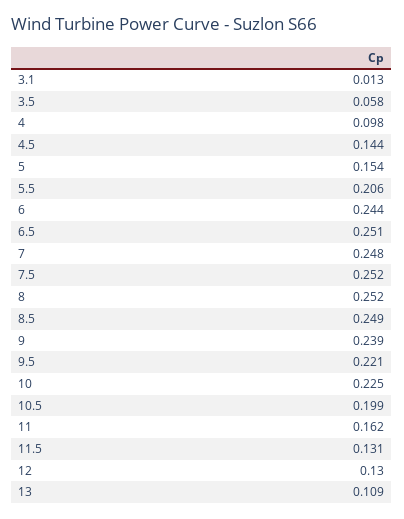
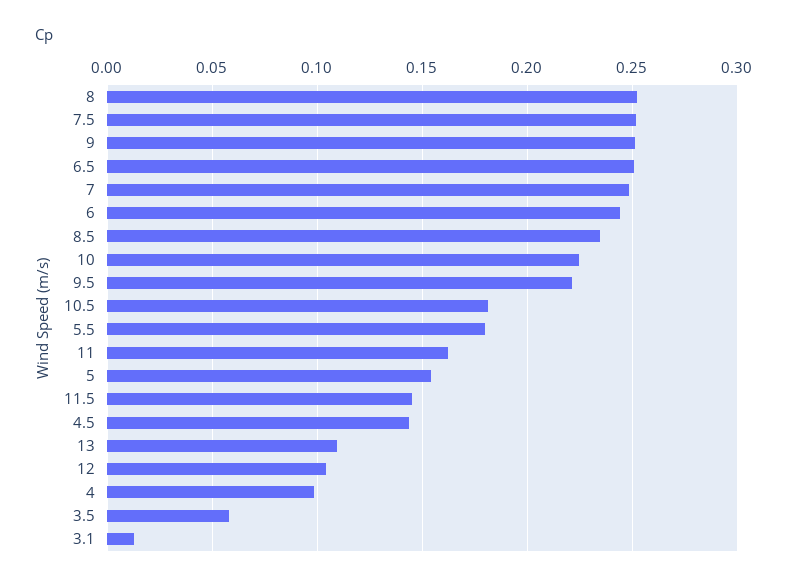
5.5: 0.206 -> 0.18
8.5: 0.249 -> 0.235
9: 0.239 -> 0.25
10.5: 0.199 -> 0.18
11.5: 0.131 -> 0.145
12: 0.13 -> 0.105

